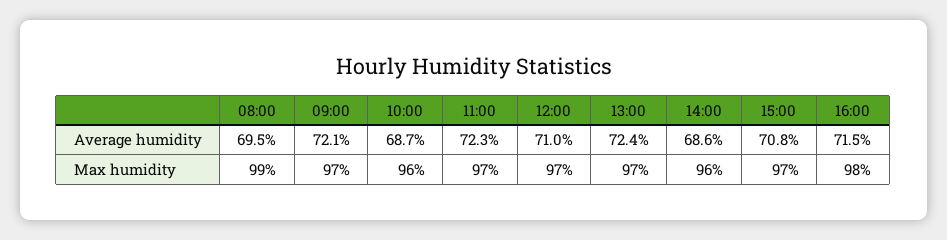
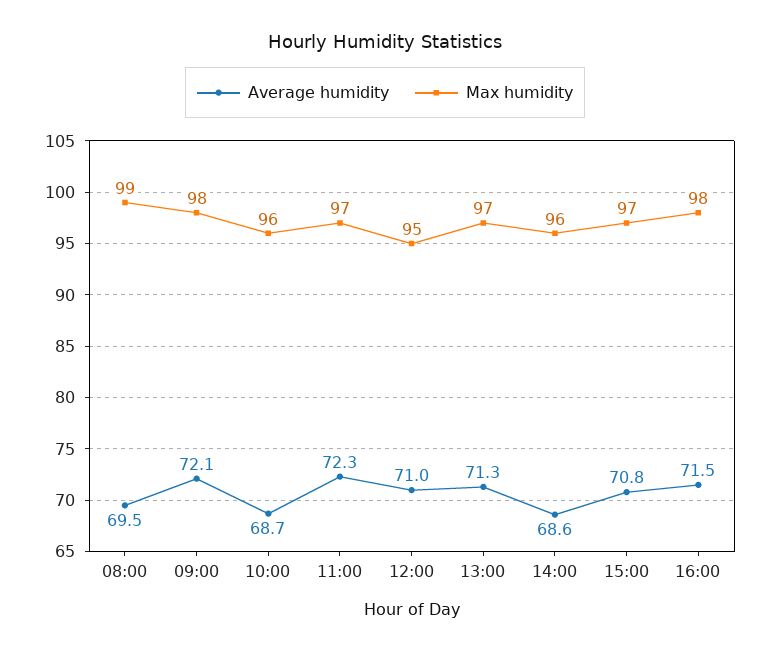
Average humidity, 13:00: 72.4 -> 71.3
Max humidity, 09:00: 97 -> 98
Max humidity, 12:00: 97 -> 95

